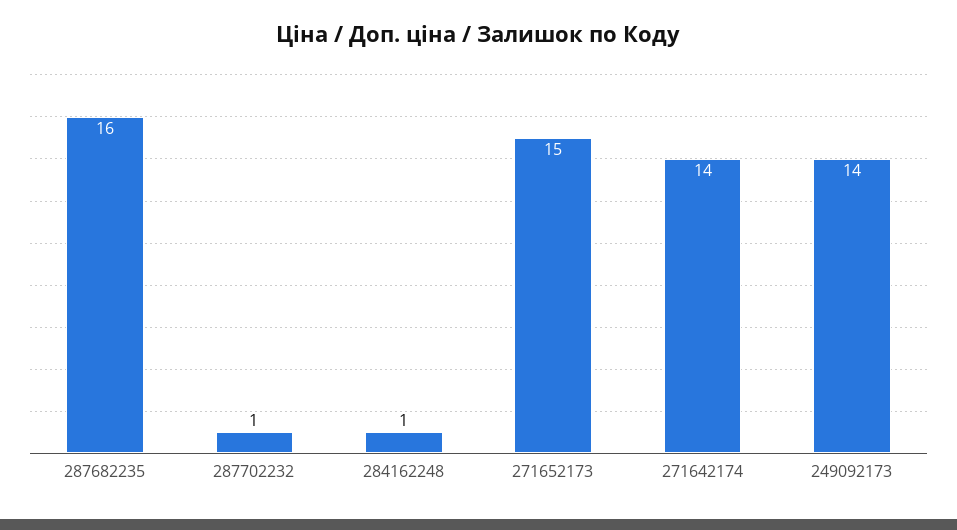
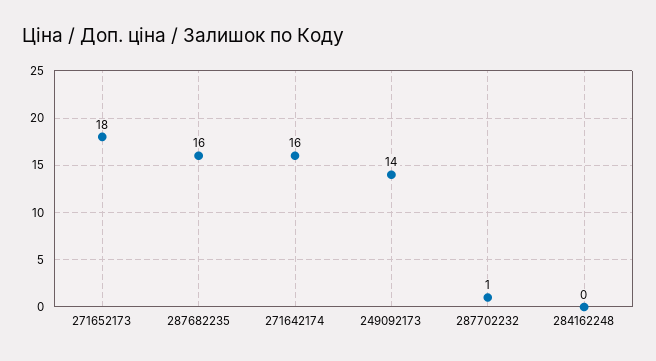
284162248: 1 -> 0
271652173: 15 -> 18
271642174: 14 -> 16

